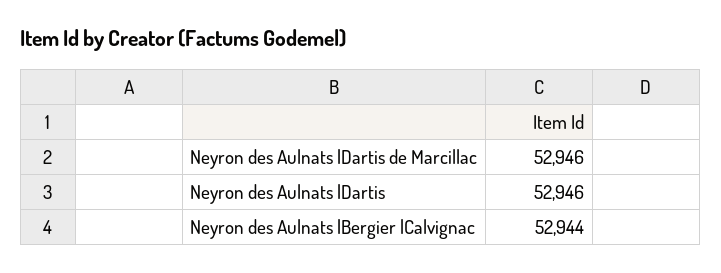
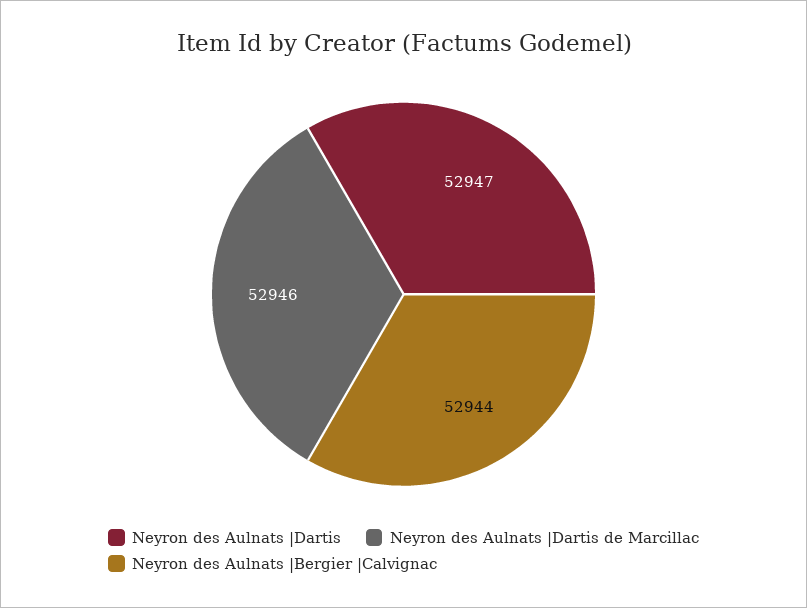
Neyron des Aulnats |Dartis: 52946 -> 52947

